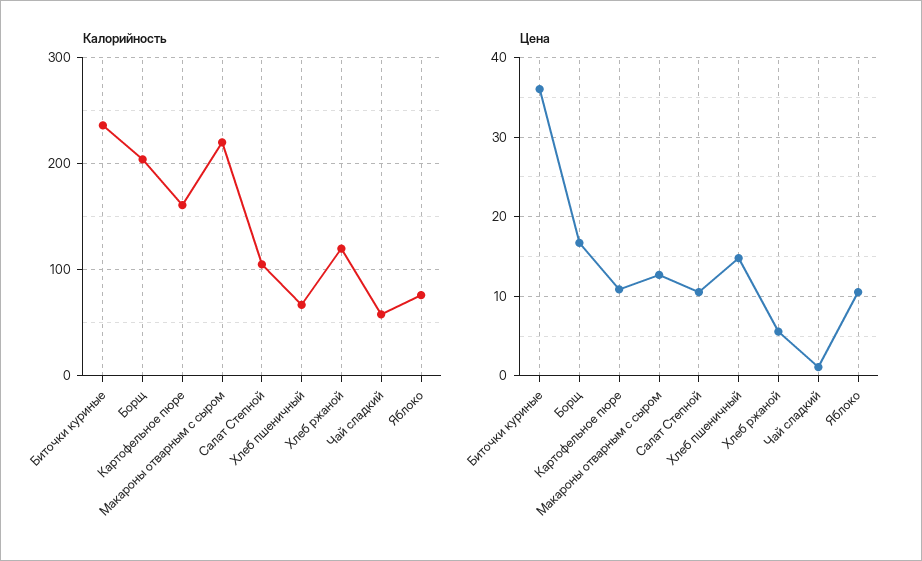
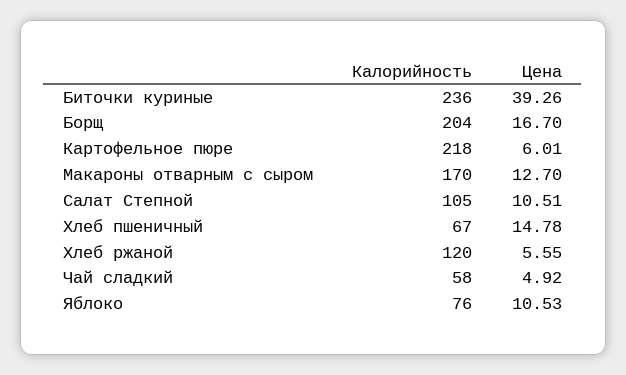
Калорийность, Картофельное пюре: 160 -> 218
Калорийность, Макароны отварным с сыром: 220 -> 170
Цена, Биточки куриные: 36 -> 39.26
Цена, Картофельное пюре: 11 -> 6.01
Цена, Чай сладкий: 1 -> 4.92

